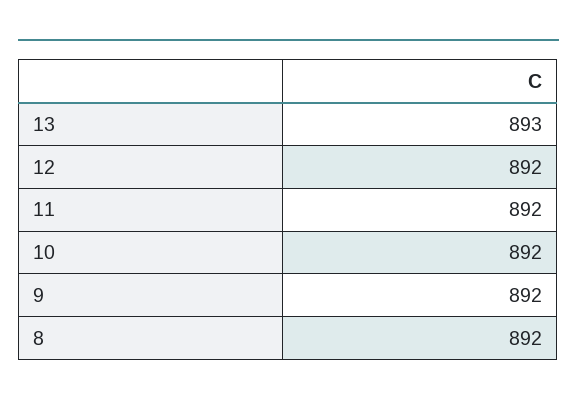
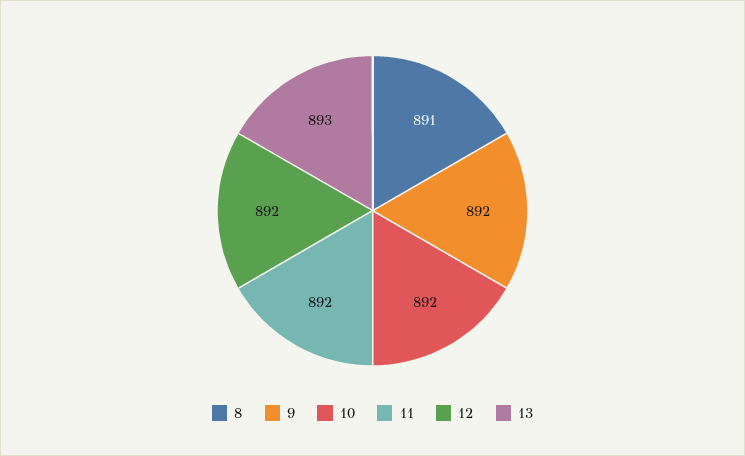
8: 892 -> 891

